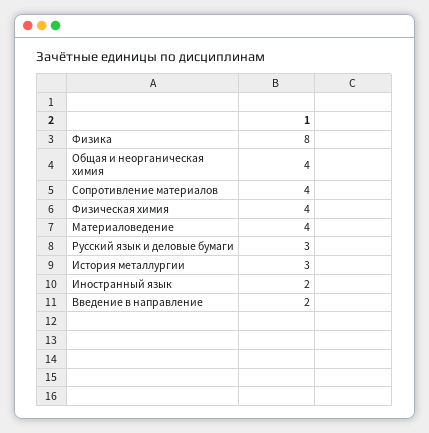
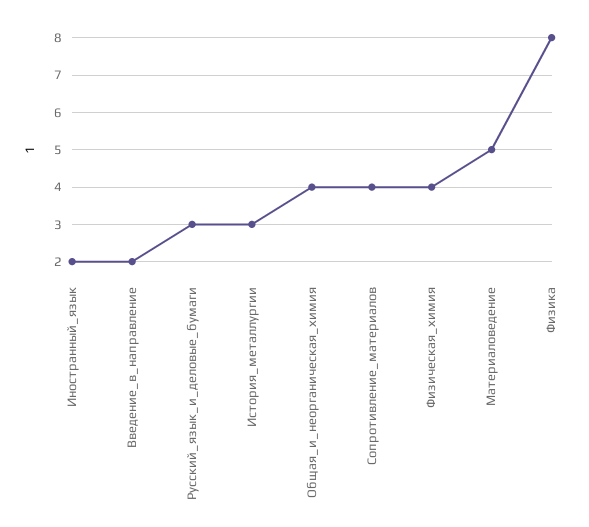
Материаловедение: 4 -> 5

